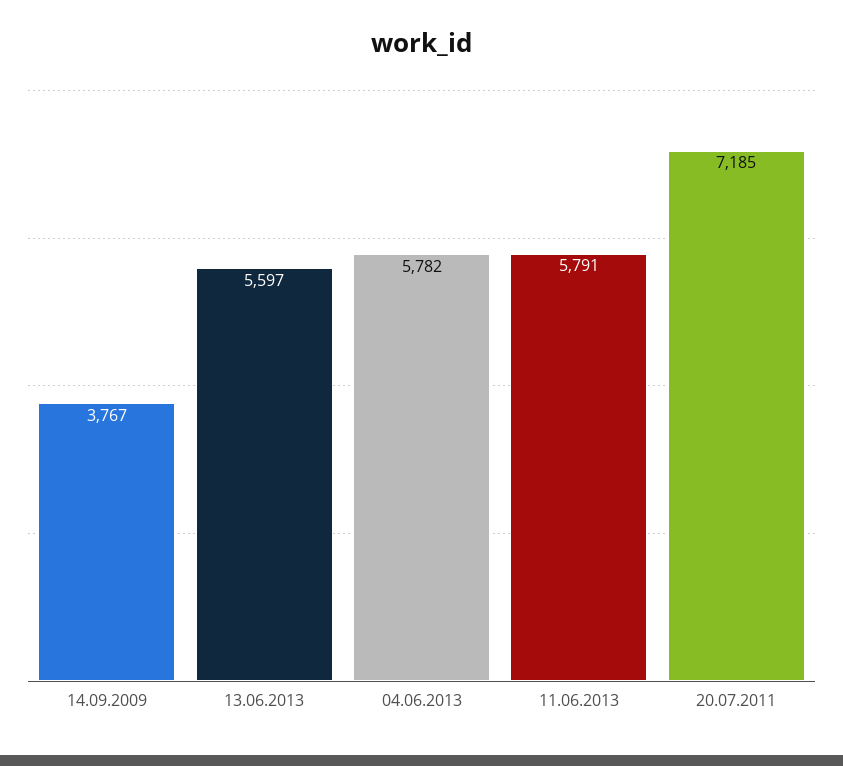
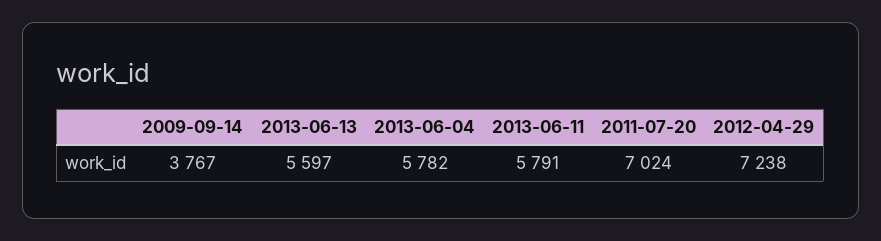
20.07.2011: 7185 -> 7024
2012-04-29: none -> 7238

